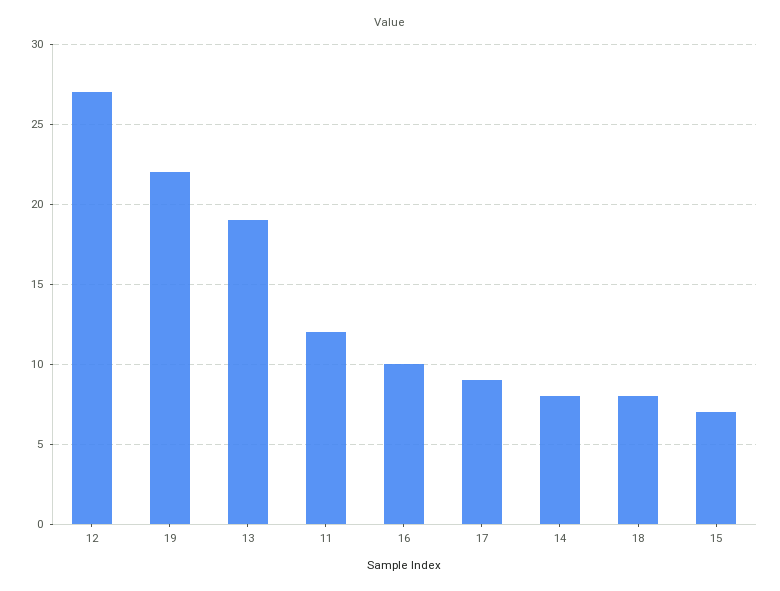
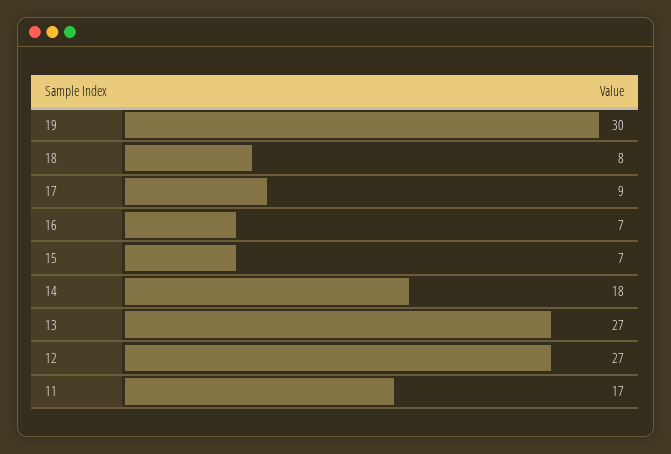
19: 22 -> 30
13: 19 -> 27
11: 12 -> 17
16: 10 -> 7
14: 8 -> 18

